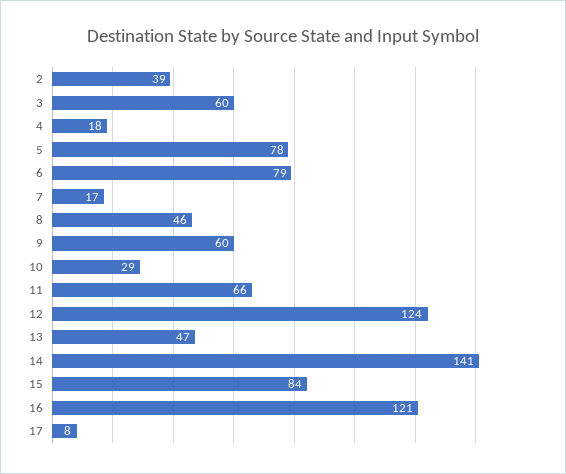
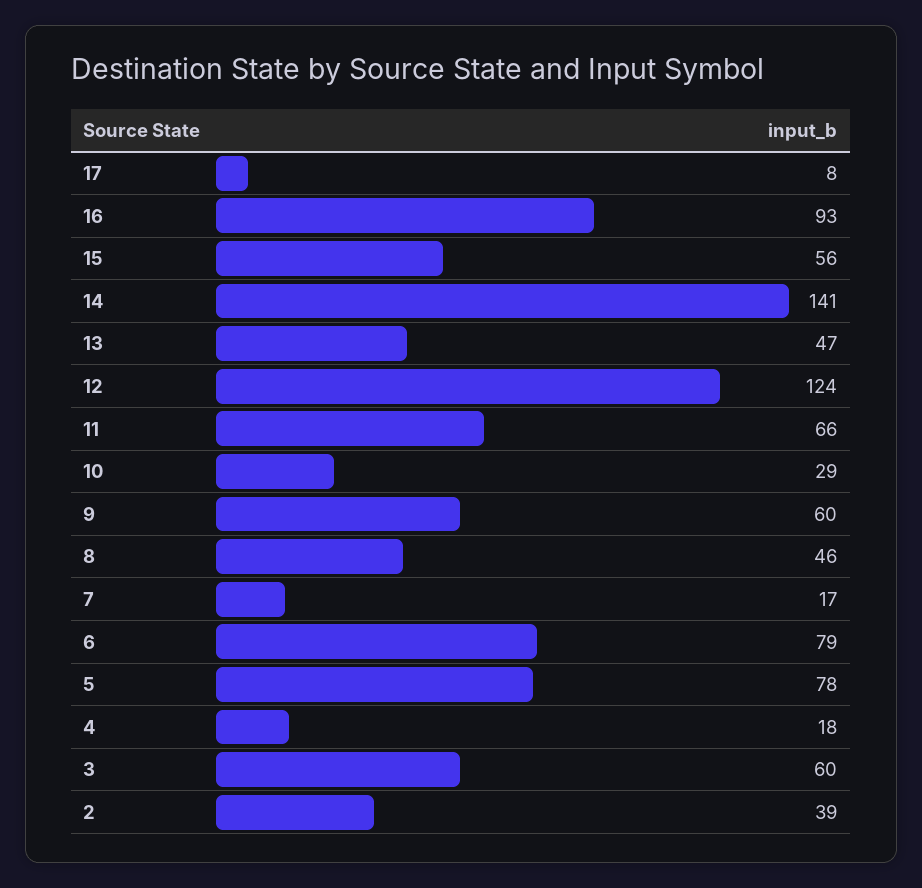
15: 84 -> 56
16: 121 -> 93

